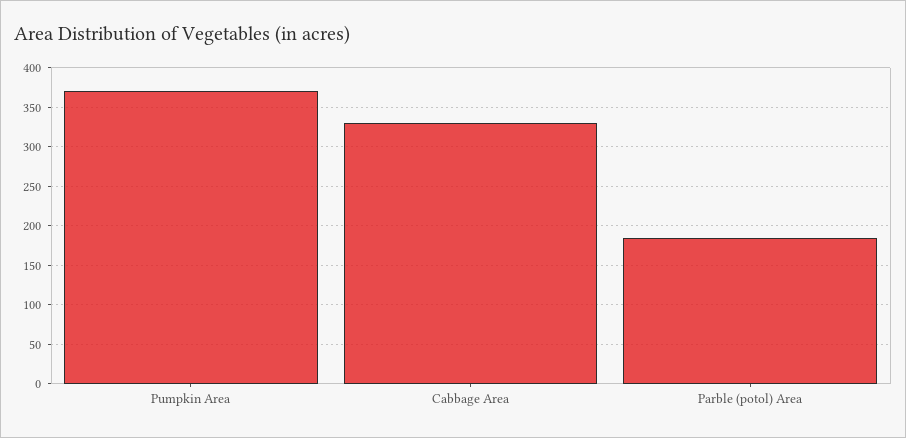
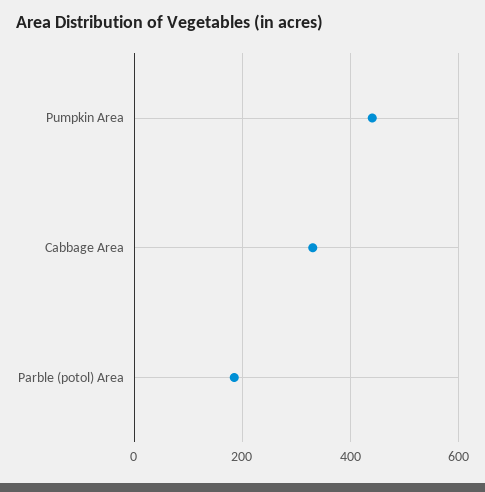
Pumpkin Area: 370 -> 440

